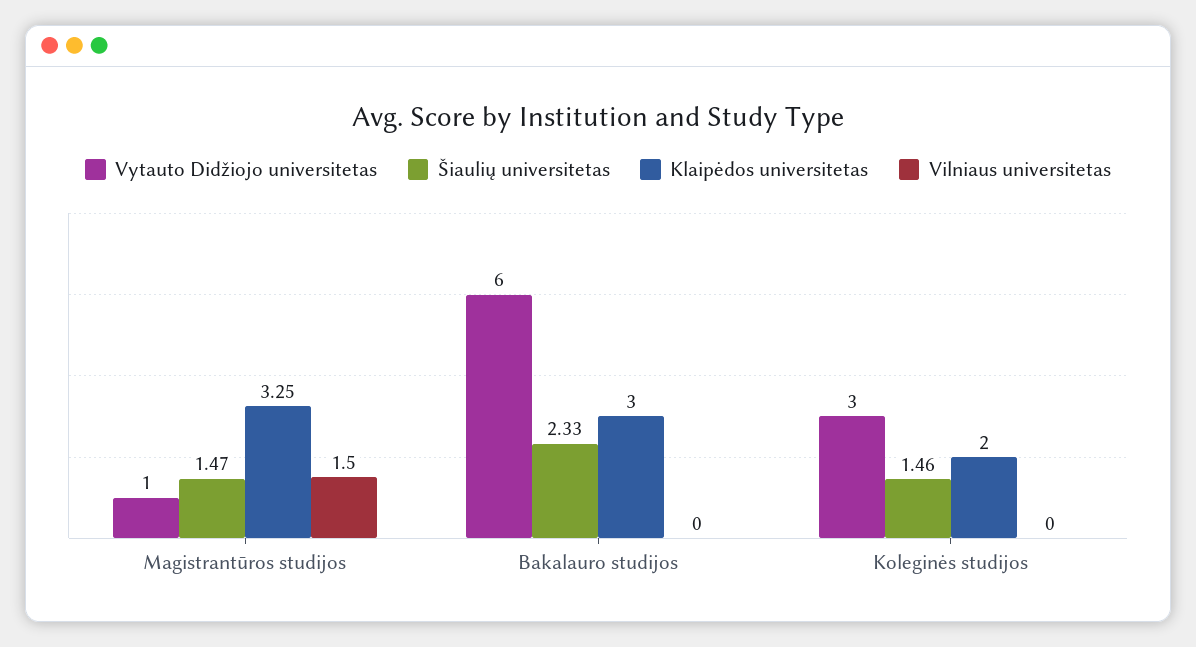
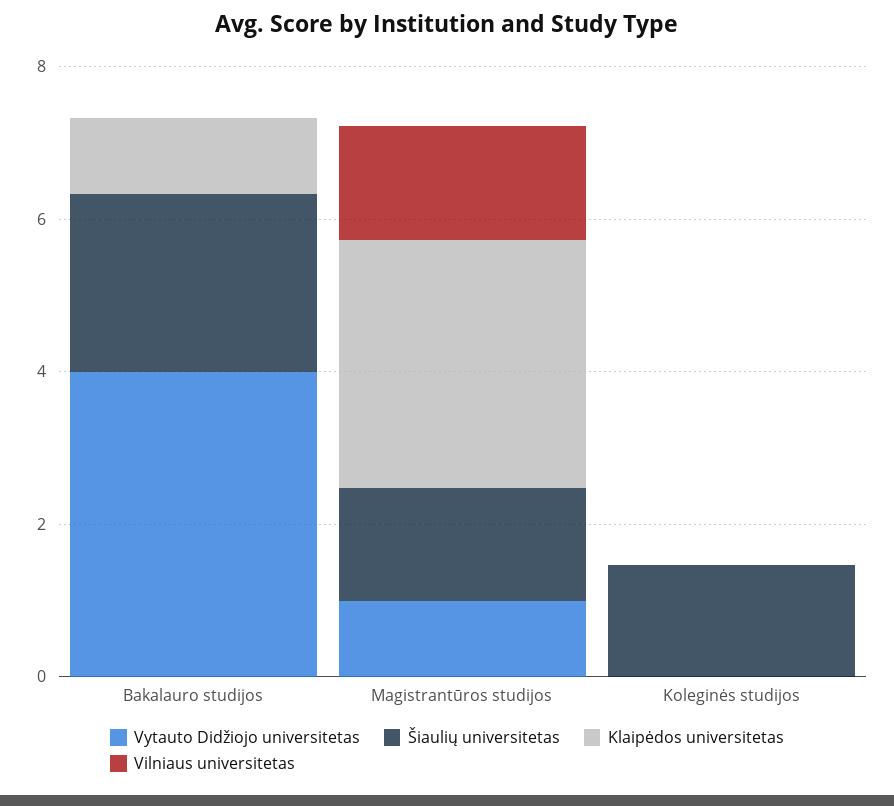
Vytauto Didžiojo universitetas, Bakalauro studijos: 6 -> 4
Klaipėdos universitetas, Bakalauro studijos: 3 -> 1
Vytauto Didžiojo universitetas, Koleginės studijos: 3 -> 0
Klaipėdos universitetas, Koleginės studijos: 2 -> 0

